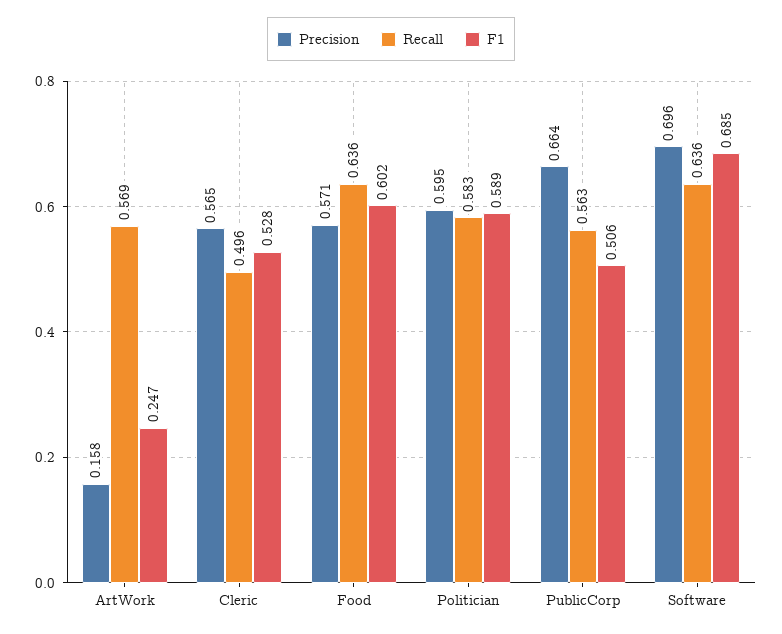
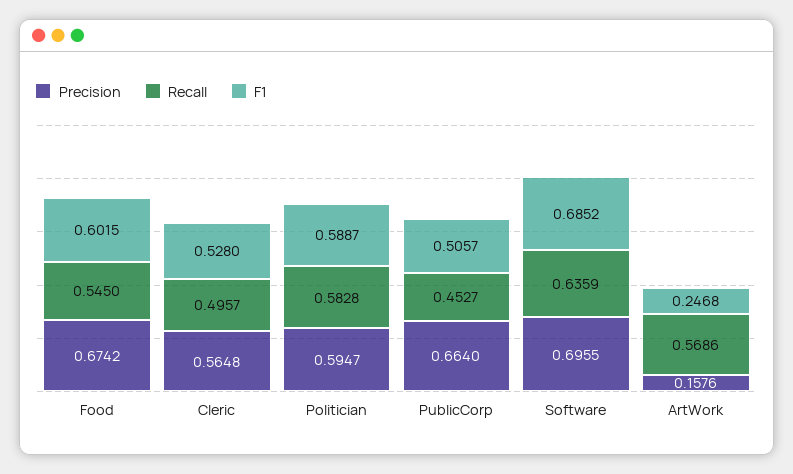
Precision, Food: 0.571 -> 0.6742
Recall, Food: 0.636 -> 0.545
Recall, PublicCorp: 0.563 -> 0.4527

